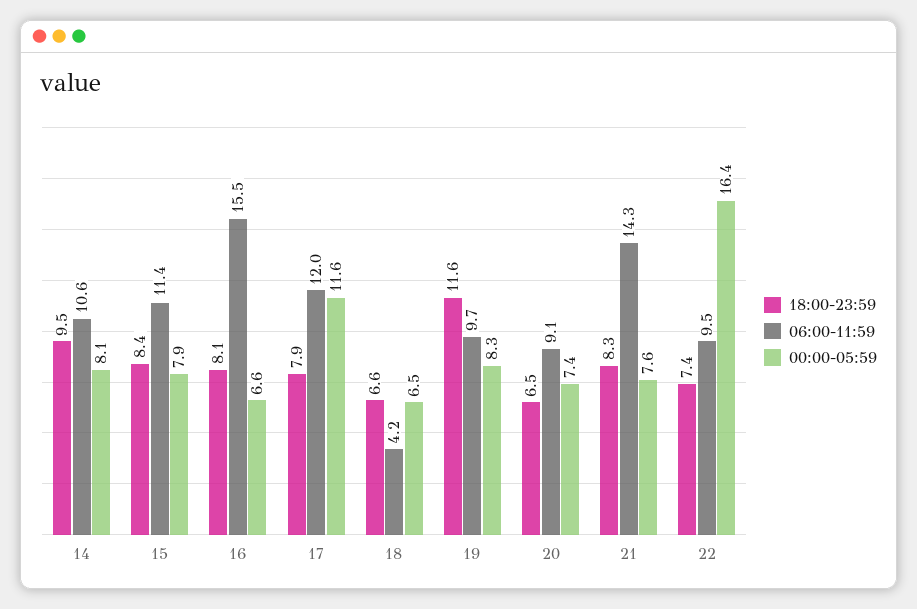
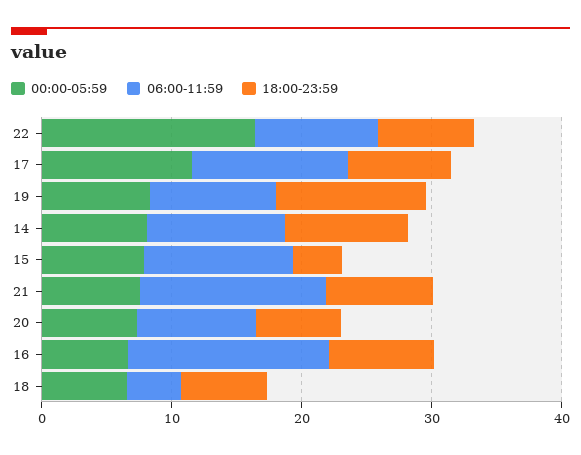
18:00-23:59, 15: 8.4 -> 4

